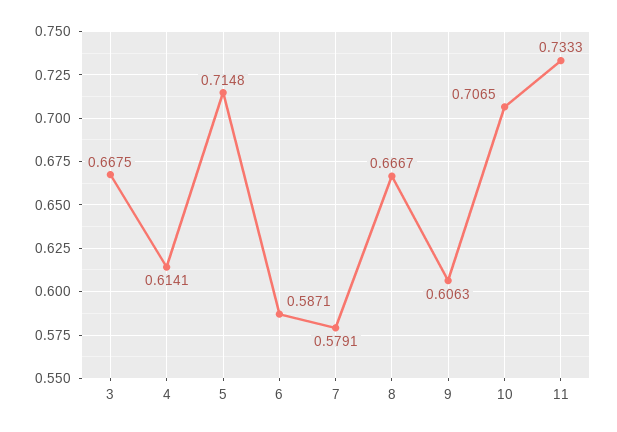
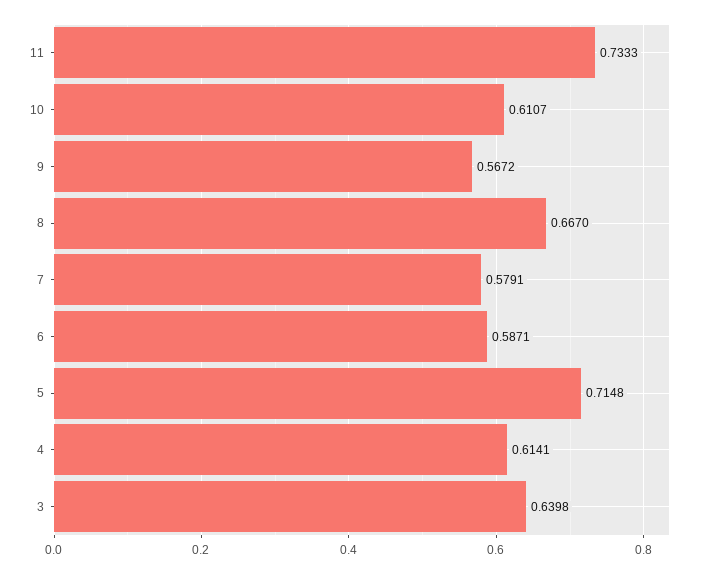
3: 0.6675 -> 0.6398
8: 0.6667 -> 0.667
9: 0.6063 -> 0.5672
10: 0.7065 -> 0.6107

